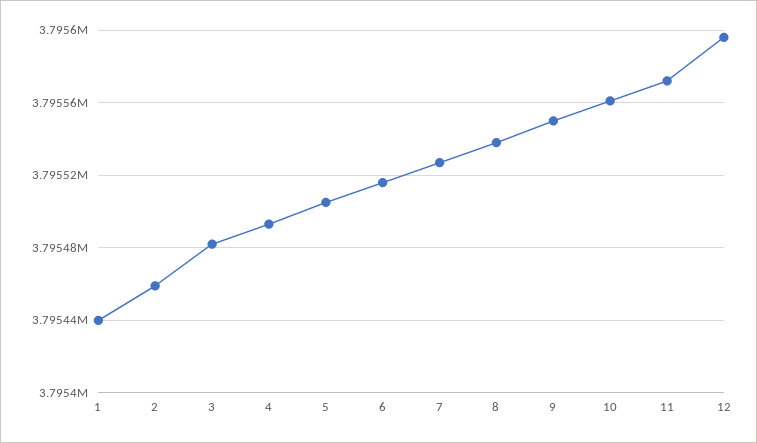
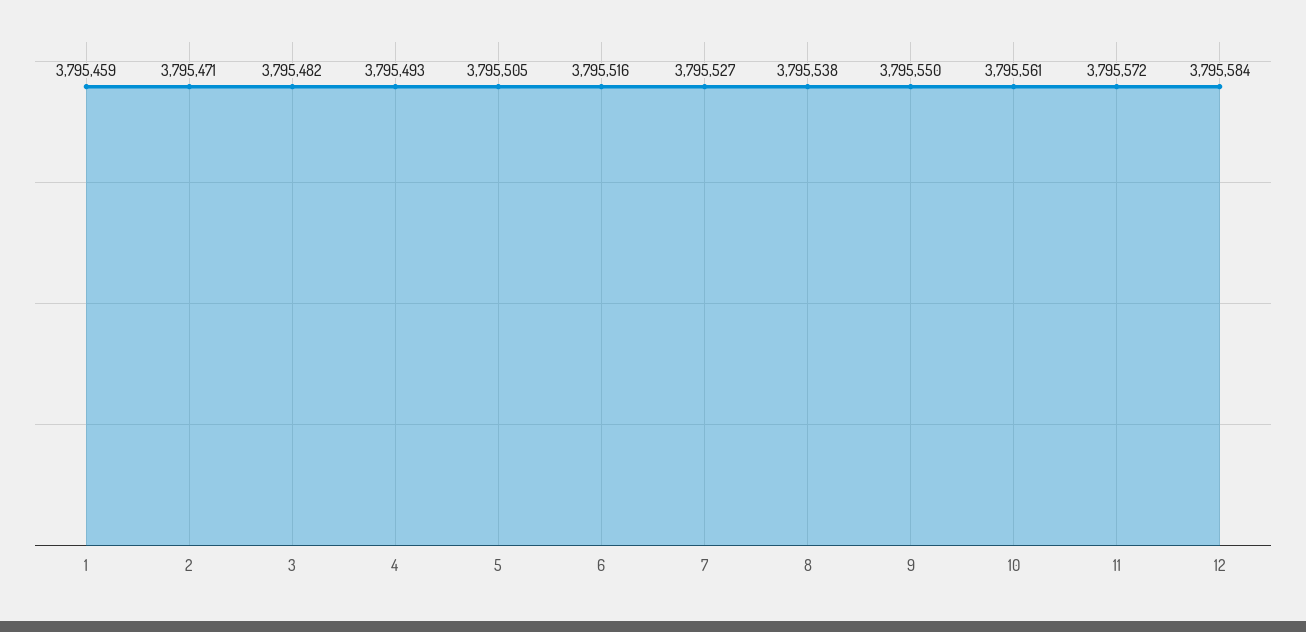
1: 3795440 -> 3795459
2: 3795460 -> 3795471
12: 3795595 -> 3795584

